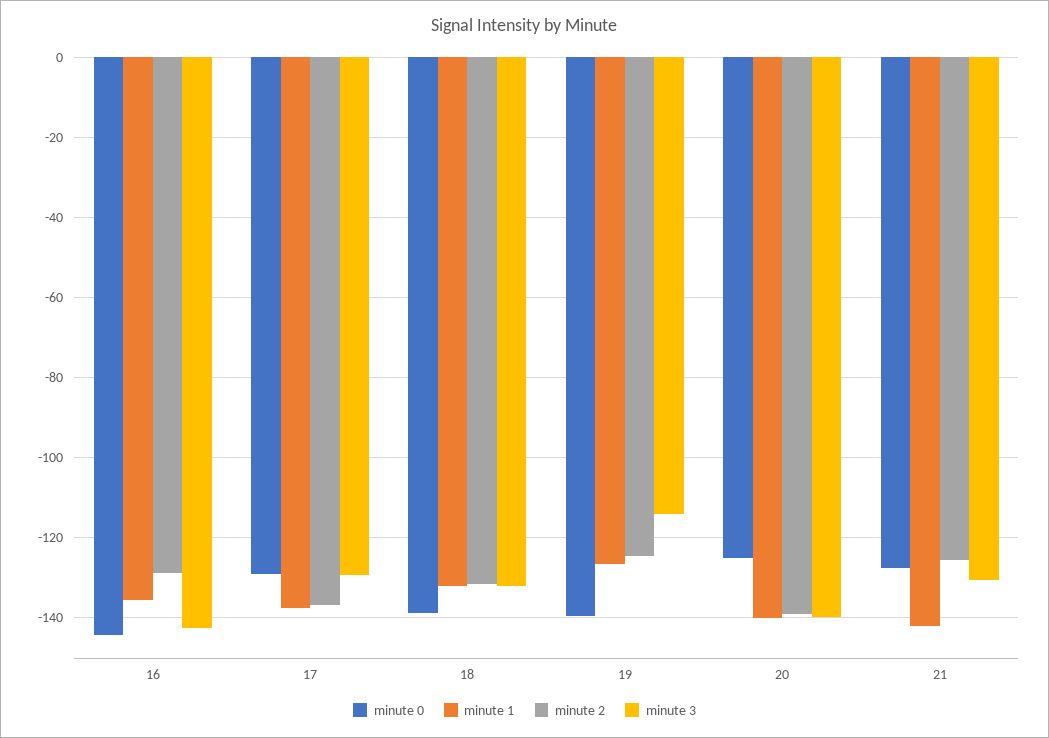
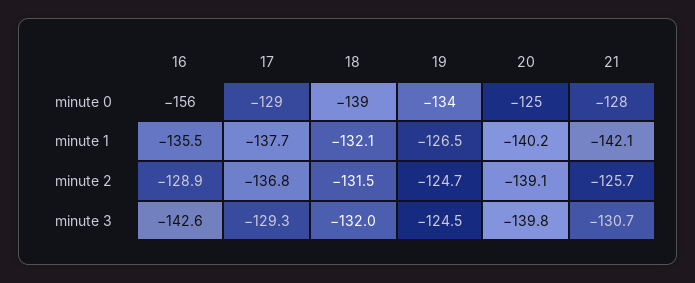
minute 0, 16: -144 -> -156
minute 0, 19: -140 -> -134
minute 3, 19: -114 -> -124.5

